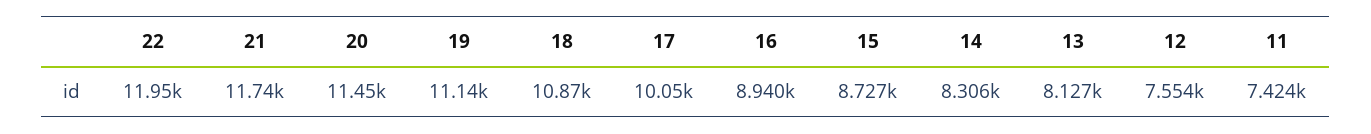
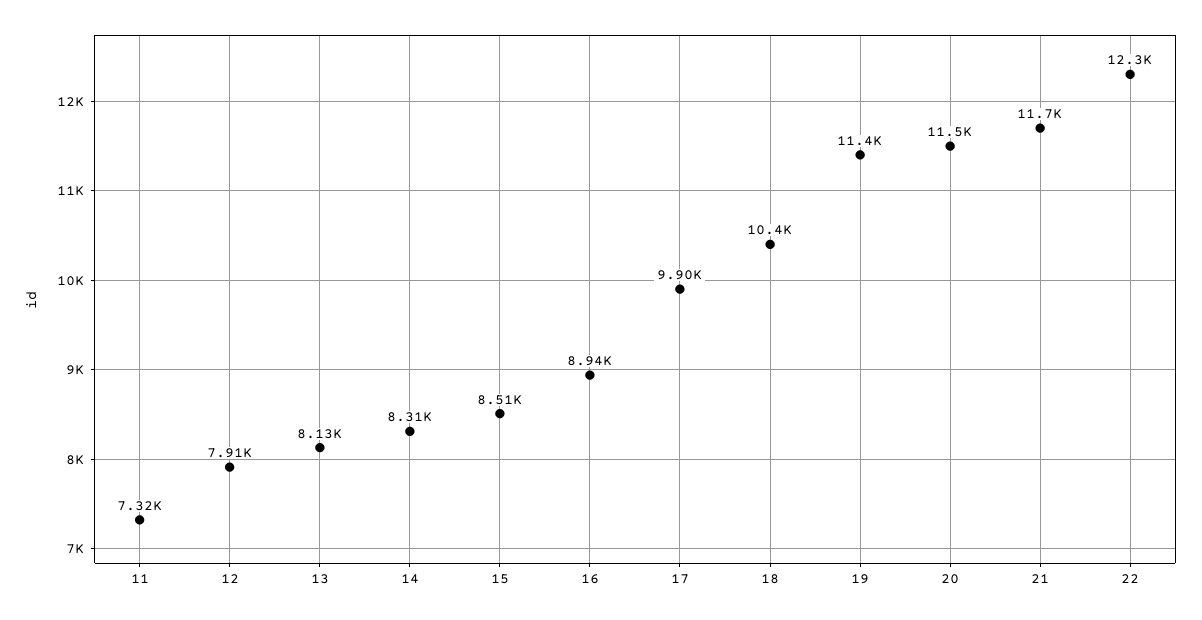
22: 11950 -> 12300
19: 11140 -> 11400
18: 10870 -> 10400
17: 10050 -> 9900
15: 8727 -> 8510
12: 7554 -> 7910
11: 7424 -> 7320

